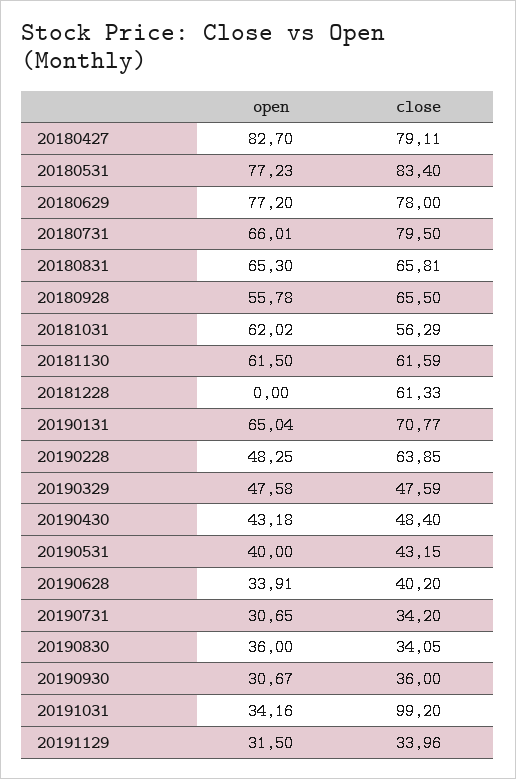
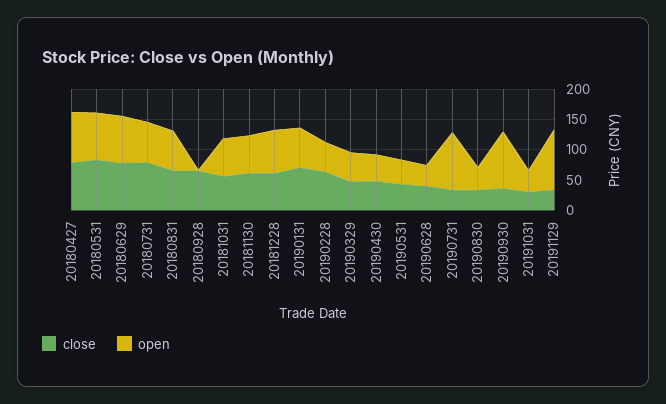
open, 20180928: 55.78 -> 0
open, 20181228: 0 -> 75
open, 20190731: 30.65 -> 100
open, 20190930: 30.67 -> 100
close, 20191031: 99.2 -> 25
open, 20191129: 31.5 -> 100

